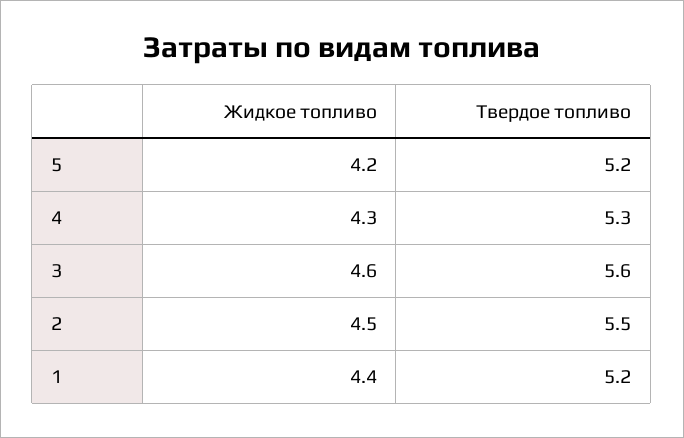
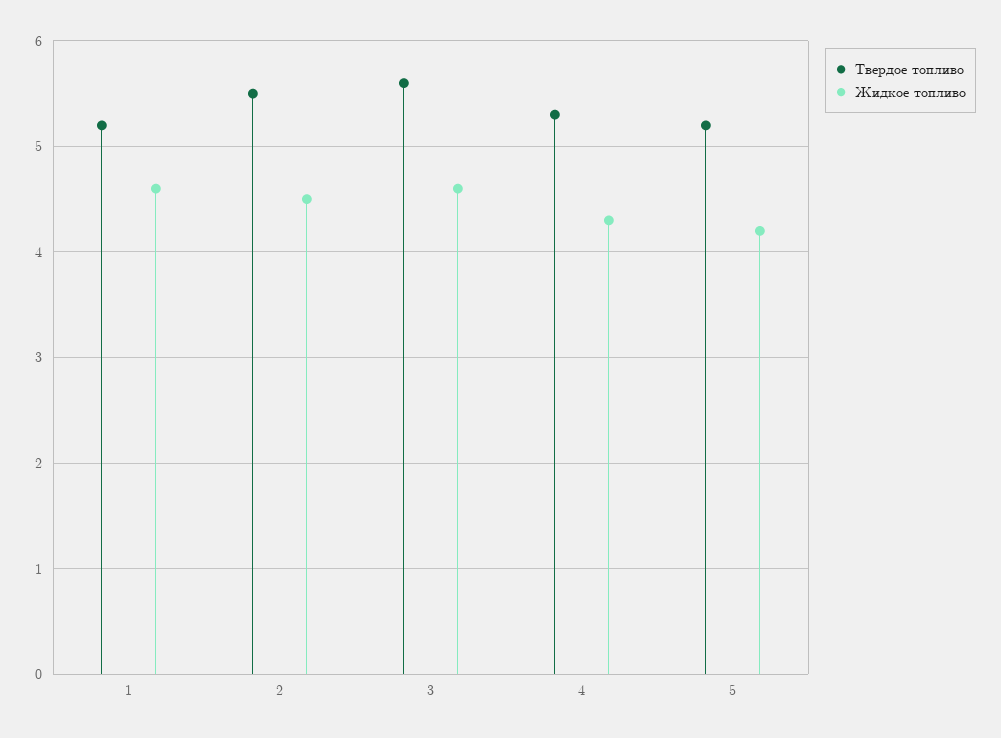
Жидкое топливо, 1: 4.4 -> 4.6

